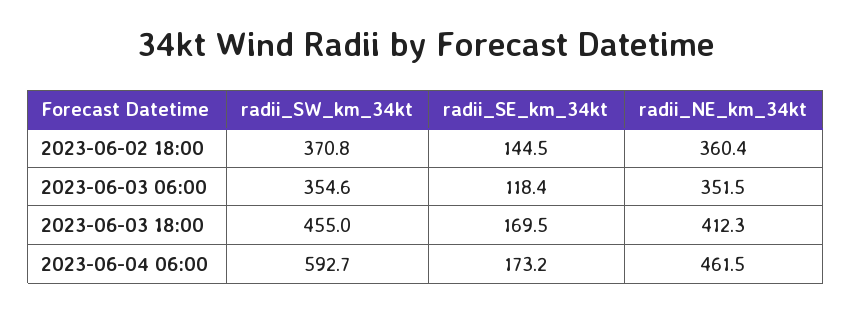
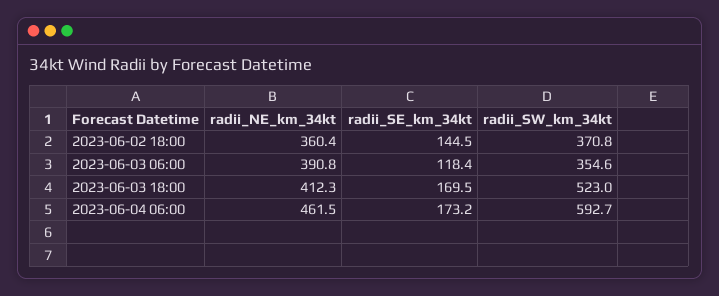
radii_NE_km_34kt, 2023-06-03 06:00: 351.5 -> 390.8
radii_SW_km_34kt, 2023-06-03 18:00: 455 -> 523

